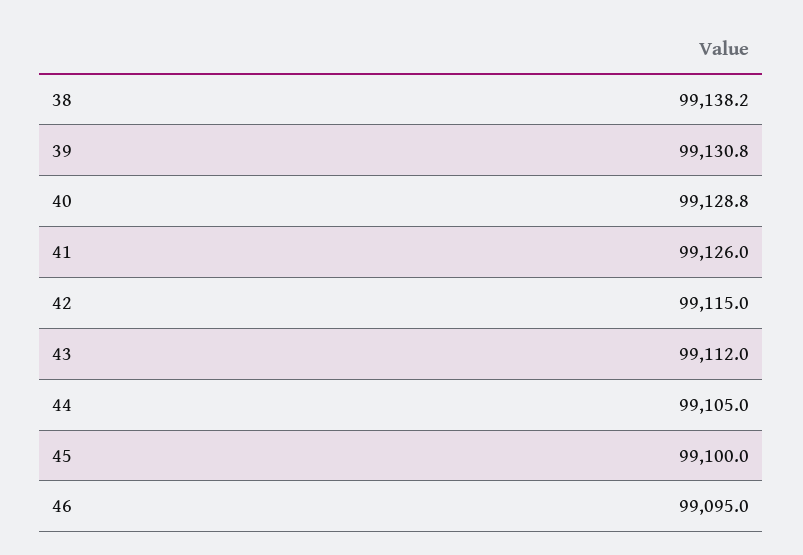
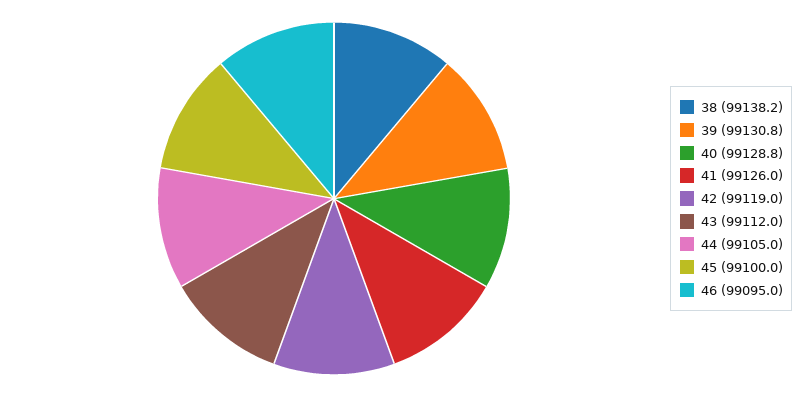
42: 99115 -> 99119

